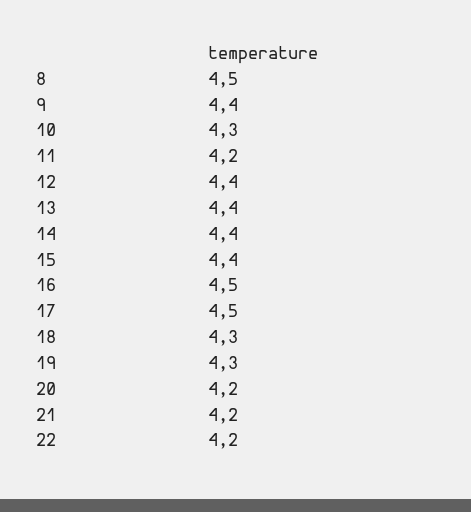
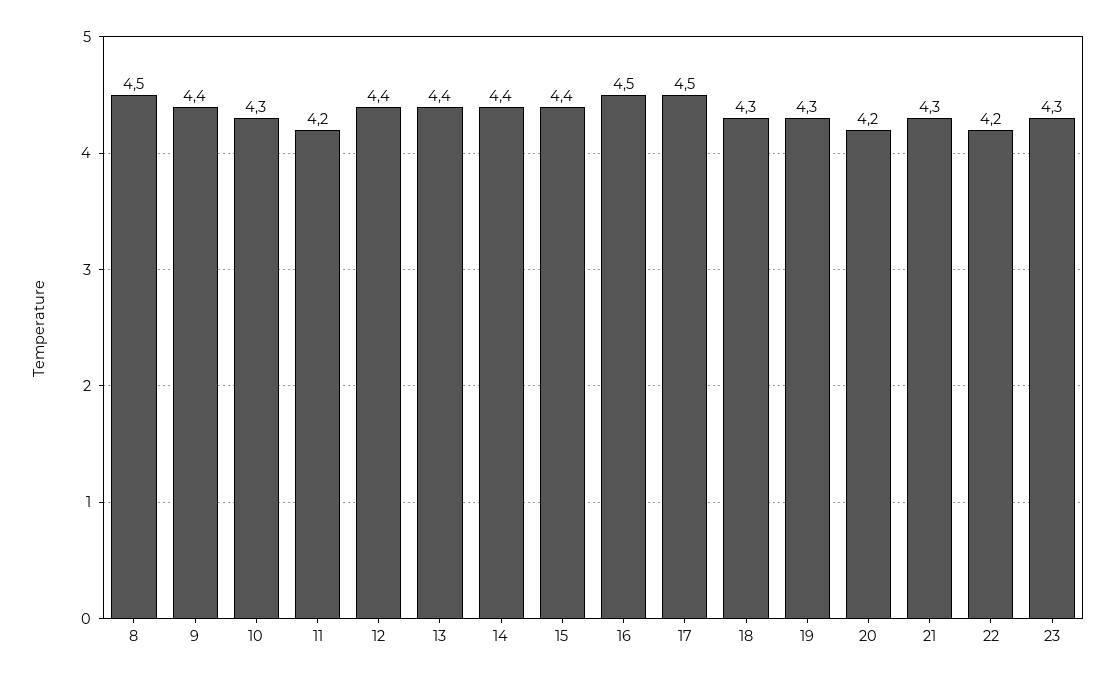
21: 4.2 -> 4.3
23: none -> 4.3

